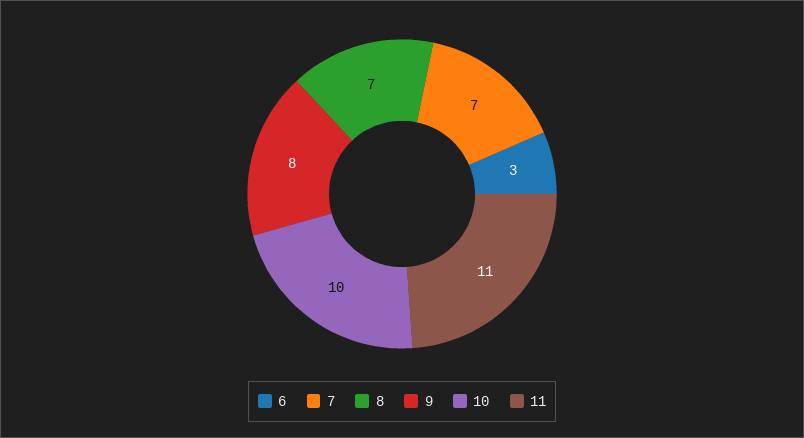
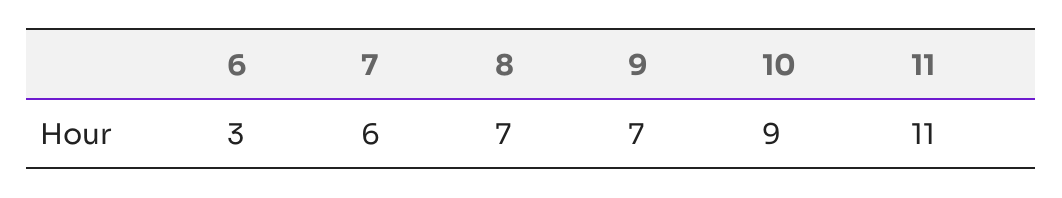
7: 7 -> 6
9: 8 -> 7
10: 10 -> 9

